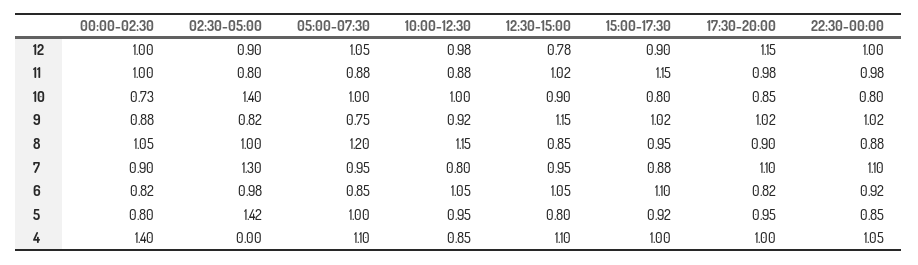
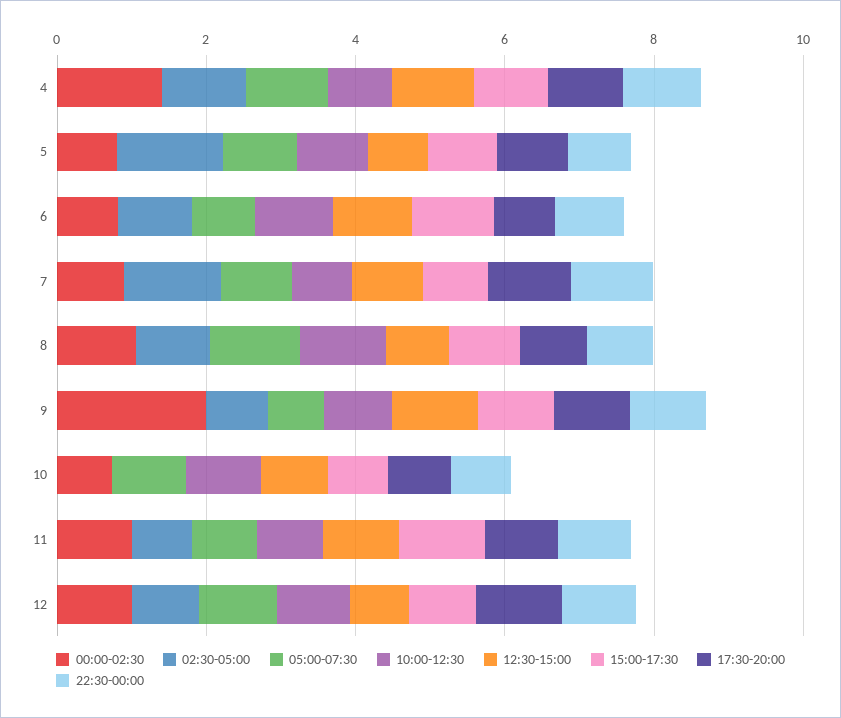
02:30-05:00, 10: 1.4 -> 0
00:00-02:30, 9: 0.88 -> 2
02:30-05:00, 4: 0 -> 1

